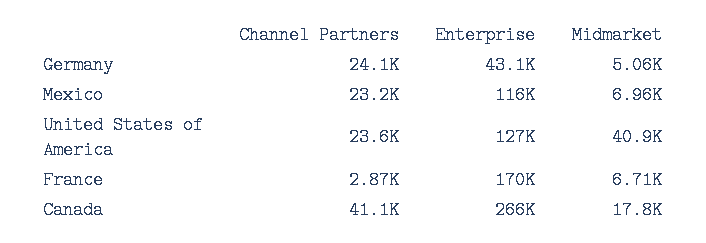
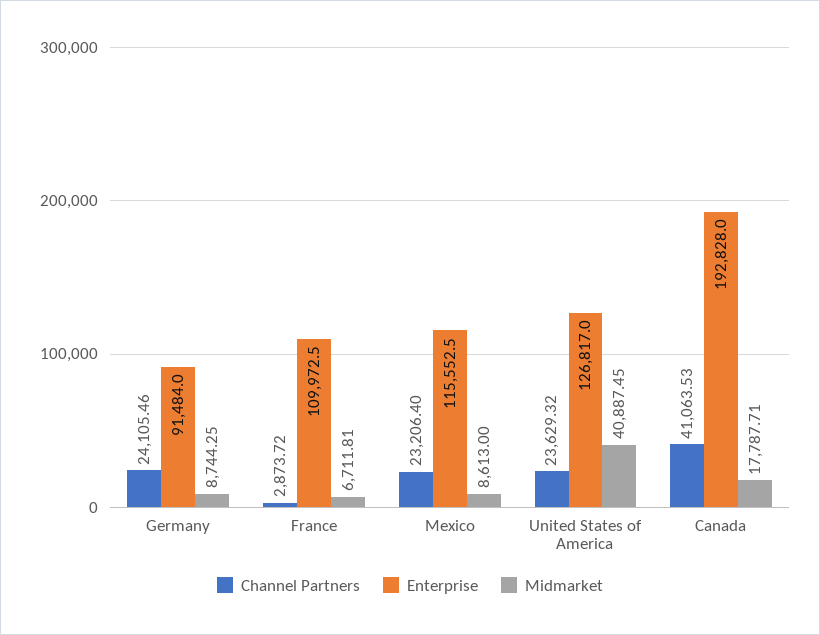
Enterprise, Germany: 43100 -> 91484
Midmarket, Germany: 5060 -> 8744.25
Midmarket, Mexico: 6960 -> 8613
Enterprise, France: 170000 -> 109972.5
Enterprise, Canada: 266000 -> 192828

